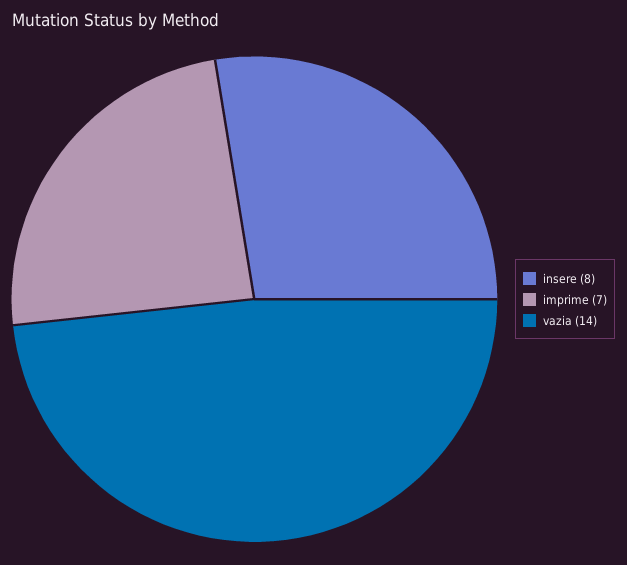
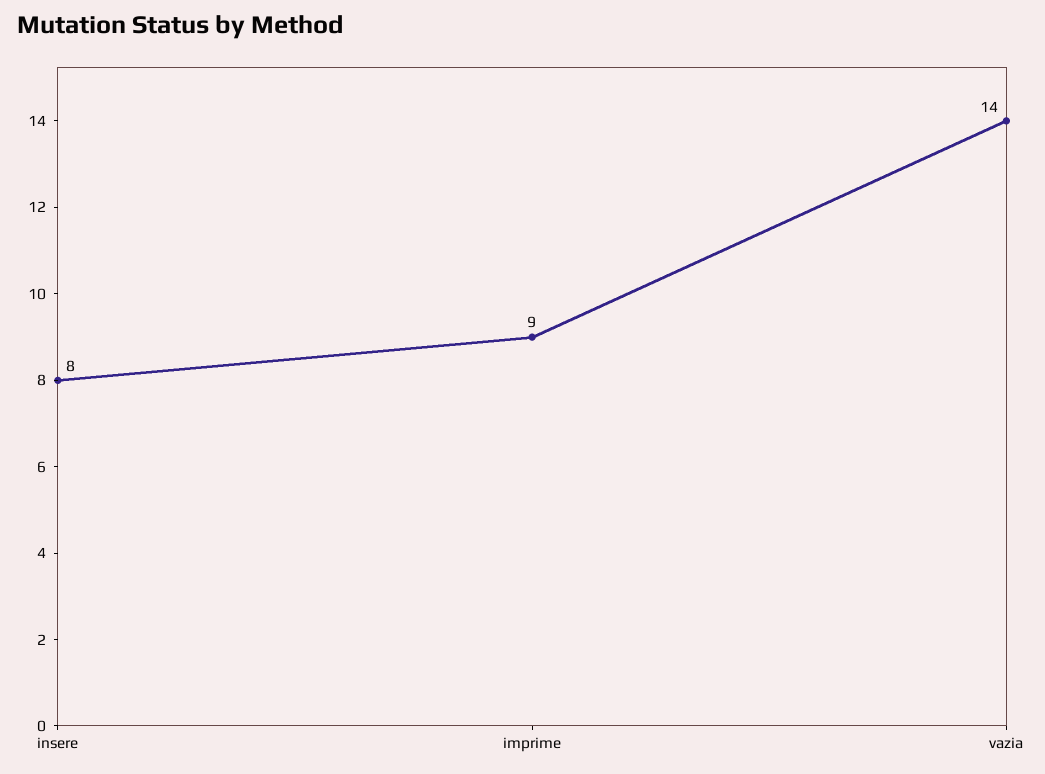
imprime: 7 -> 9

